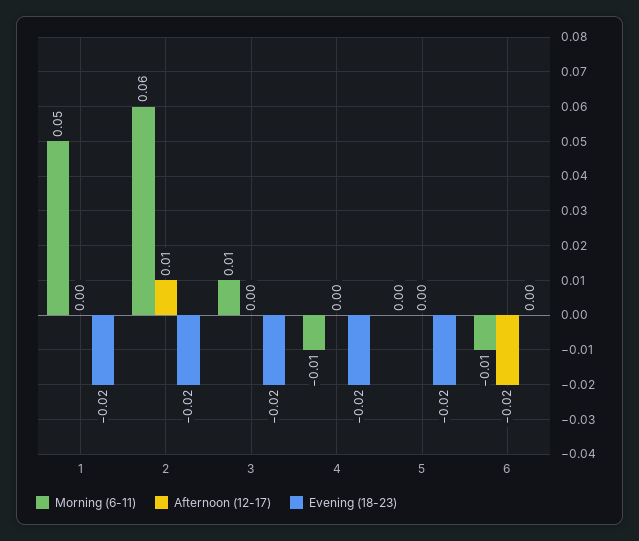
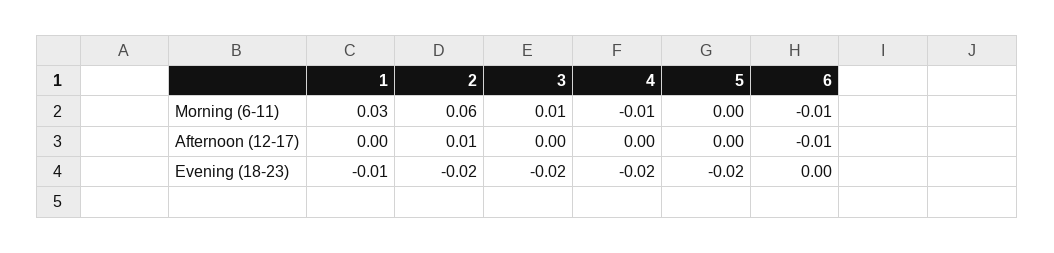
Morning (6-11), 1: 0.05 -> 0.03
Evening (18-23), 1: -0.02 -> -0.01
Afternoon (12-17), 6: -0.02 -> -0.01

